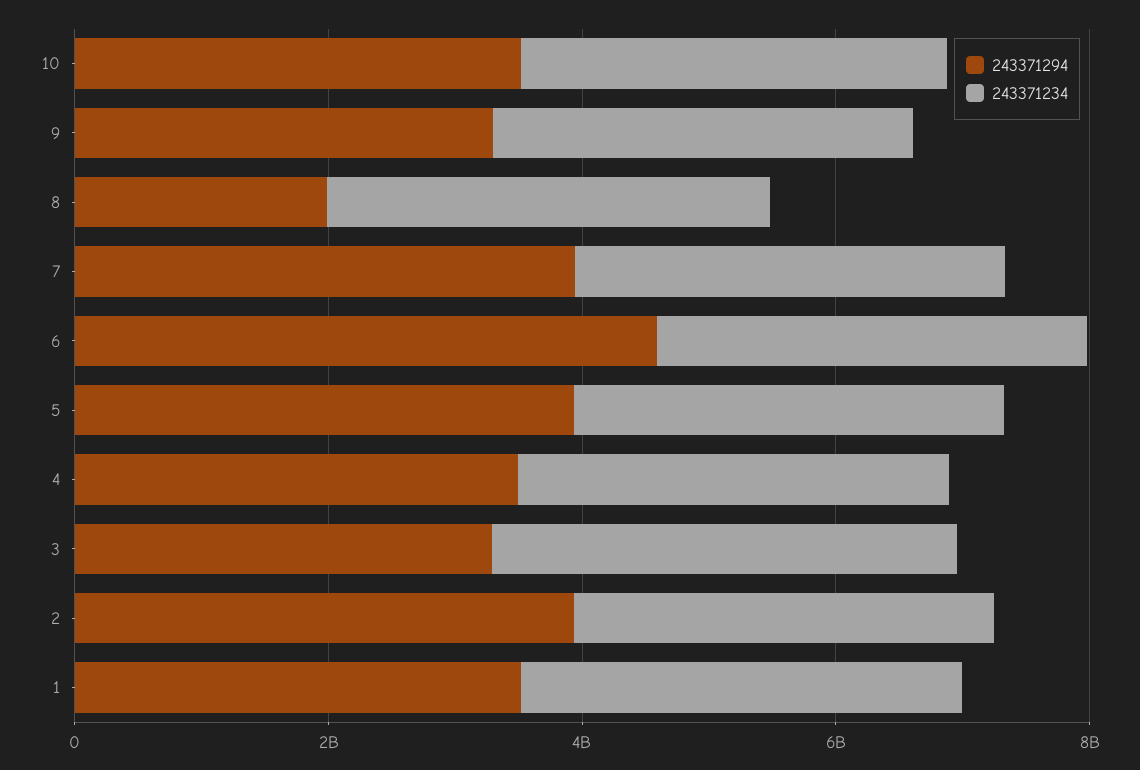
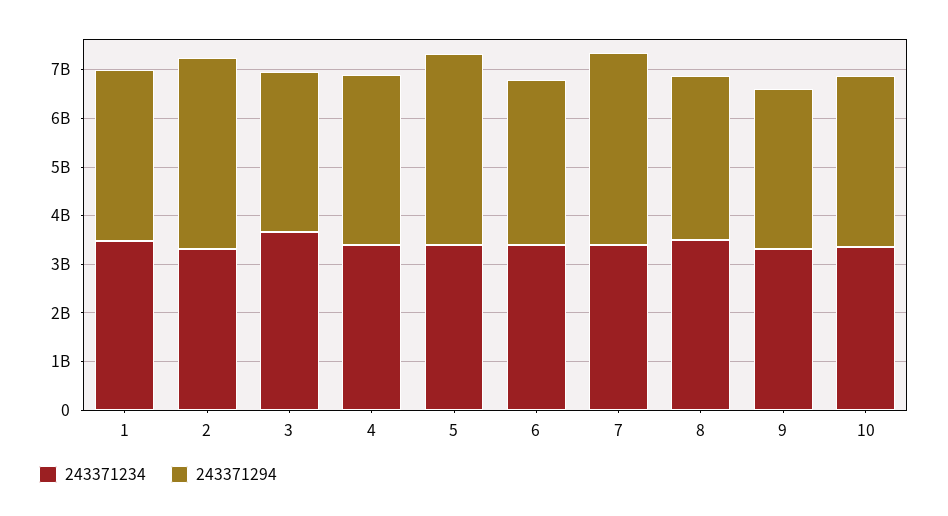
243371294, 8: 2000000000 -> 3400000000
243371294, 6: 4500000000 -> 3400000000

